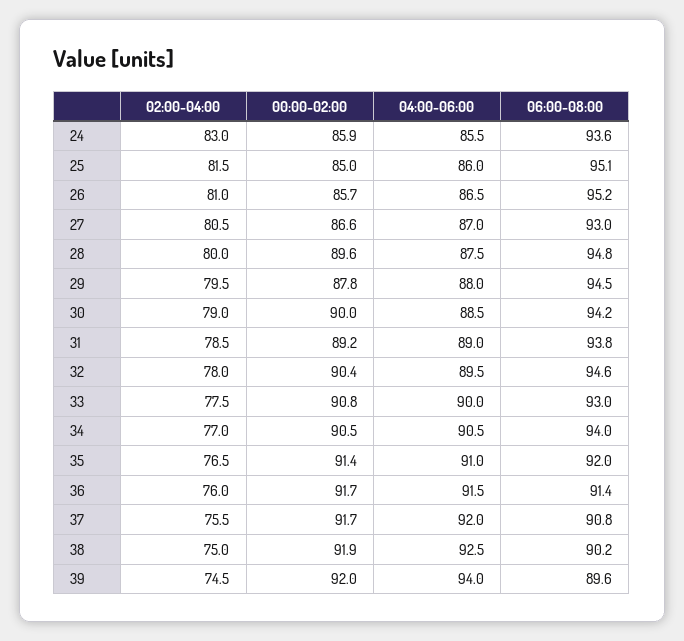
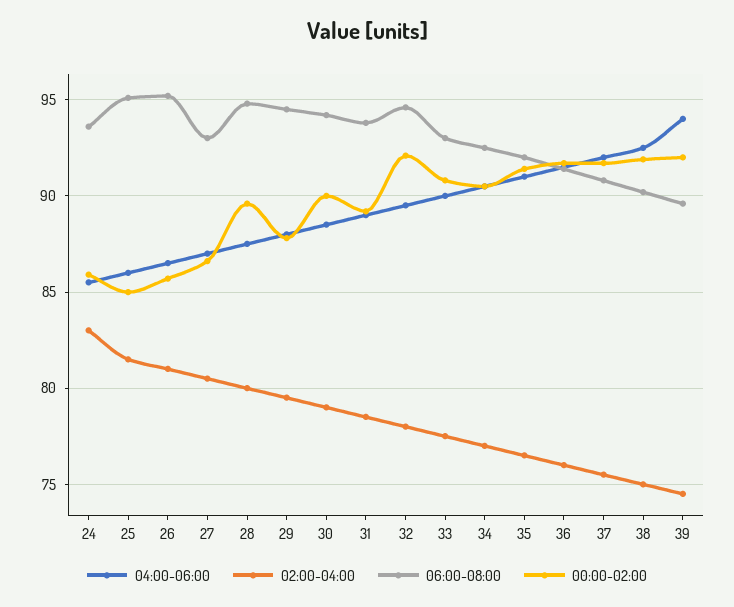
00:00-02:00, 32: 90.4 -> 92
06:00-08:00, 34: 94 -> 92.5

